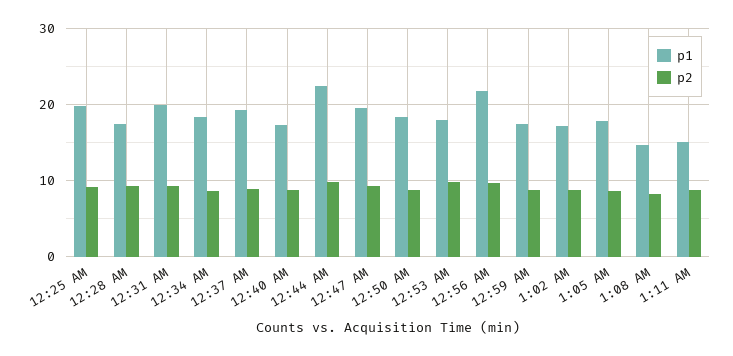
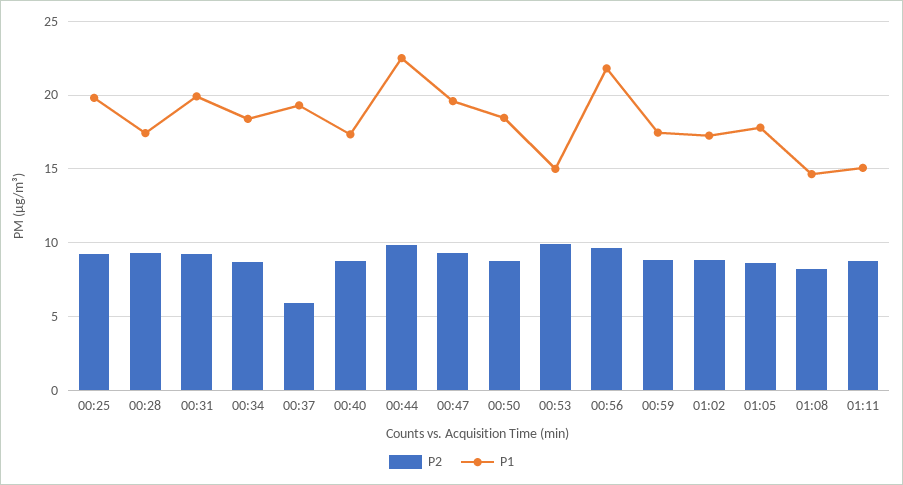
p2, 12:37 AM: 9 -> 6
p1, 12:53 AM: 18 -> 15

